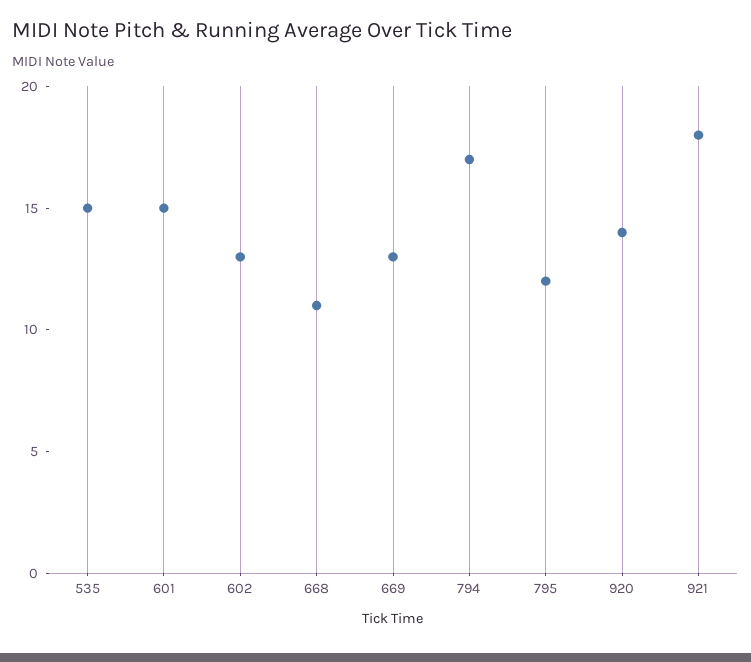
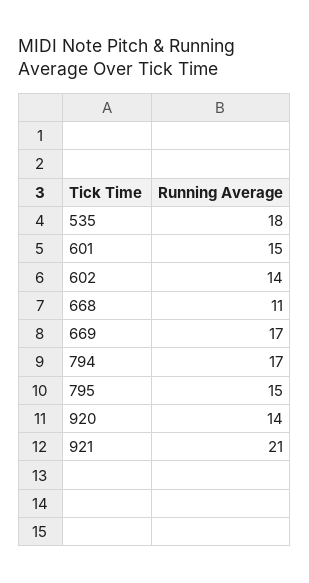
535: 15 -> 18
602: 13 -> 14
669: 13 -> 17
795: 12 -> 15
921: 18 -> 21

